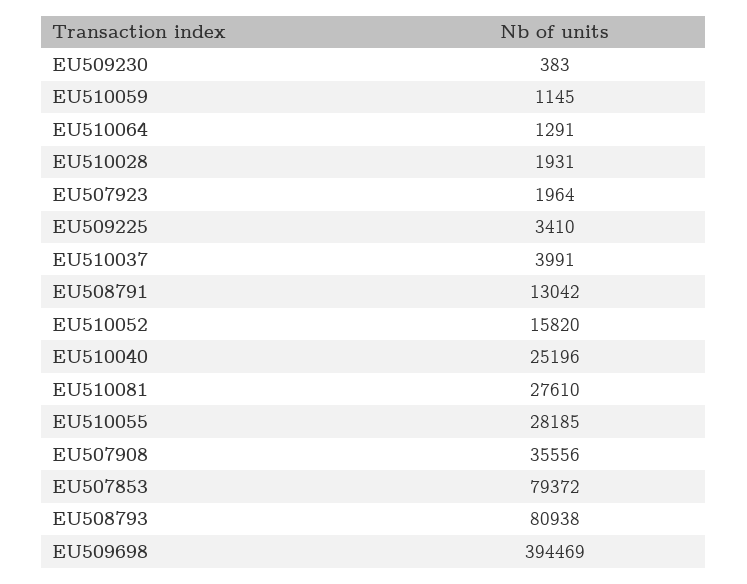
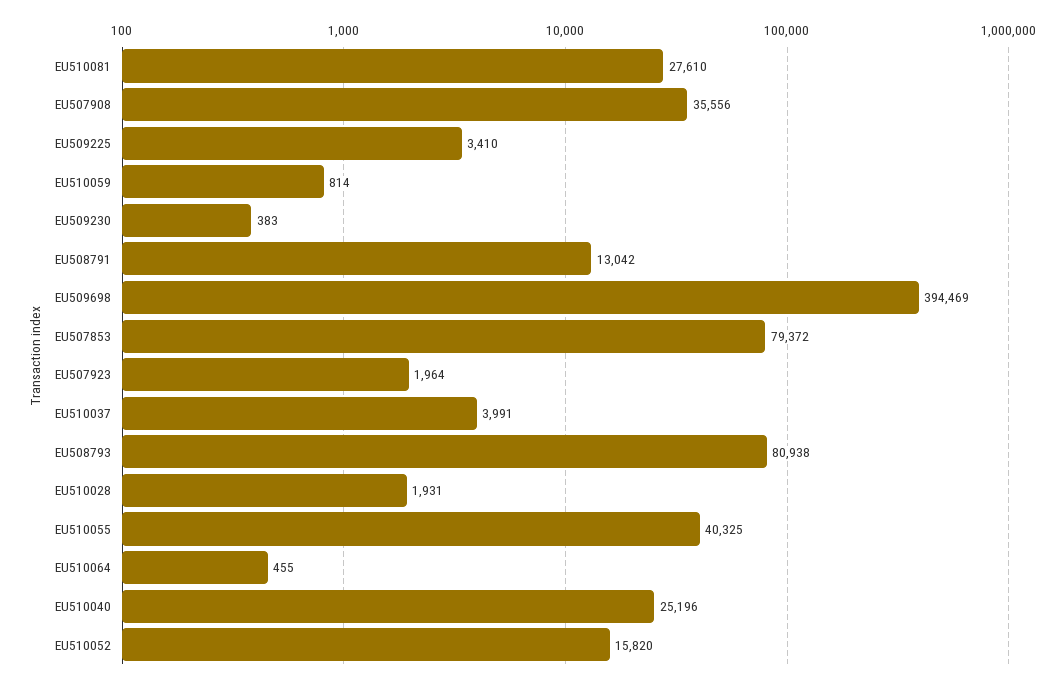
EU510059: 1145 -> 814
EU510064: 1291 -> 455
EU510055: 28185 -> 40325

